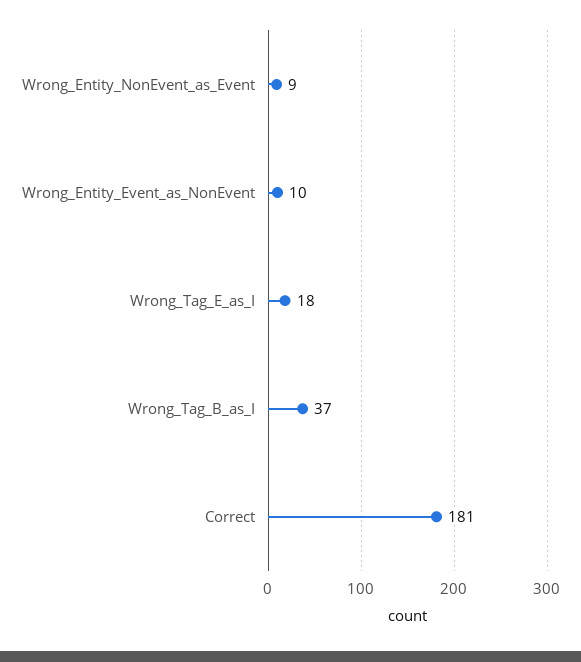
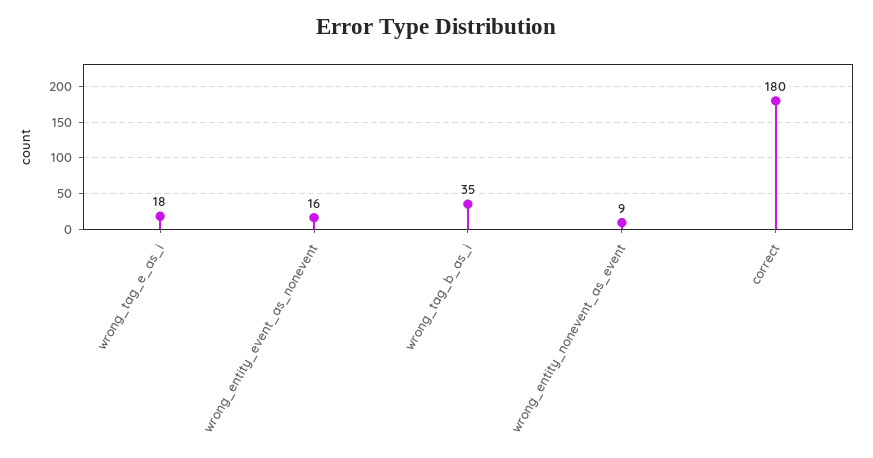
Wrong_Entity_Event_as_NonEvent: 10 -> 16
Wrong_Tag_B_as_I: 37 -> 35
Correct: 181 -> 180

